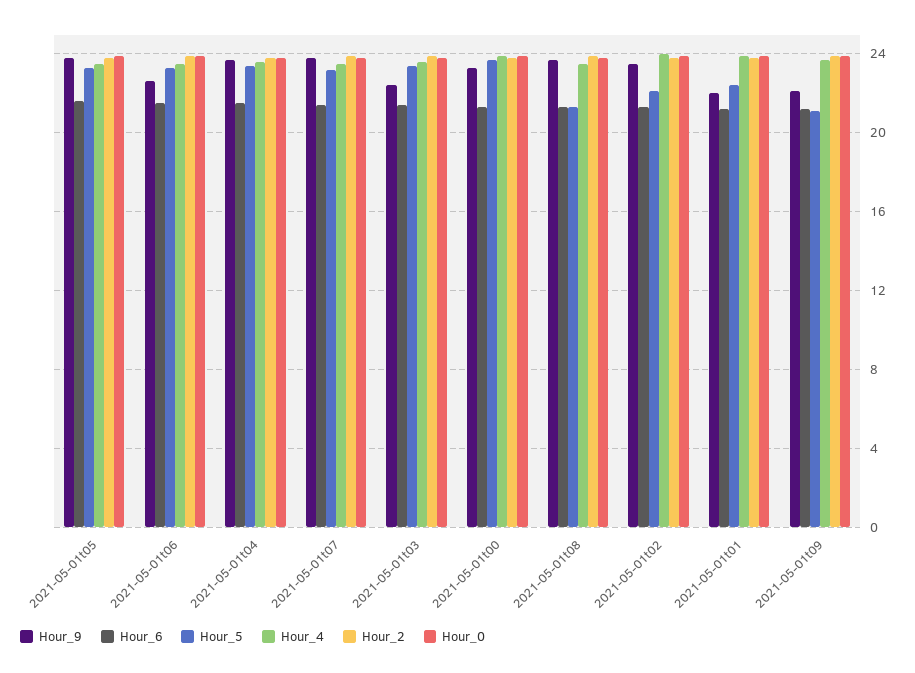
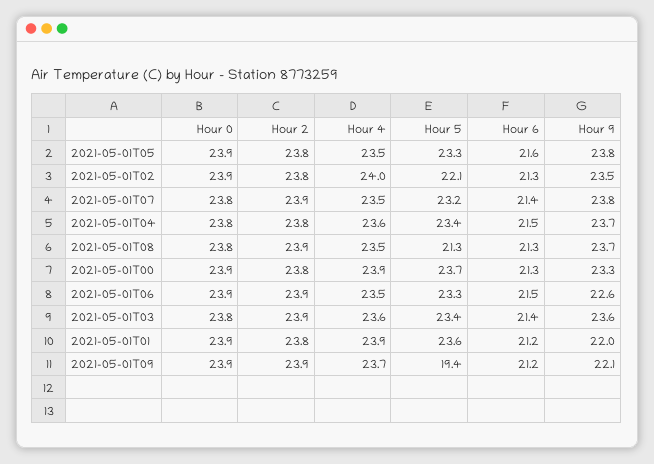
Hour_9, 2021-05-01t03: 22.5 -> 23.6
Hour_5, 2021-05-01t01: 22.5 -> 23.6
Hour_5, 2021-05-01t09: 21 -> 19.4

